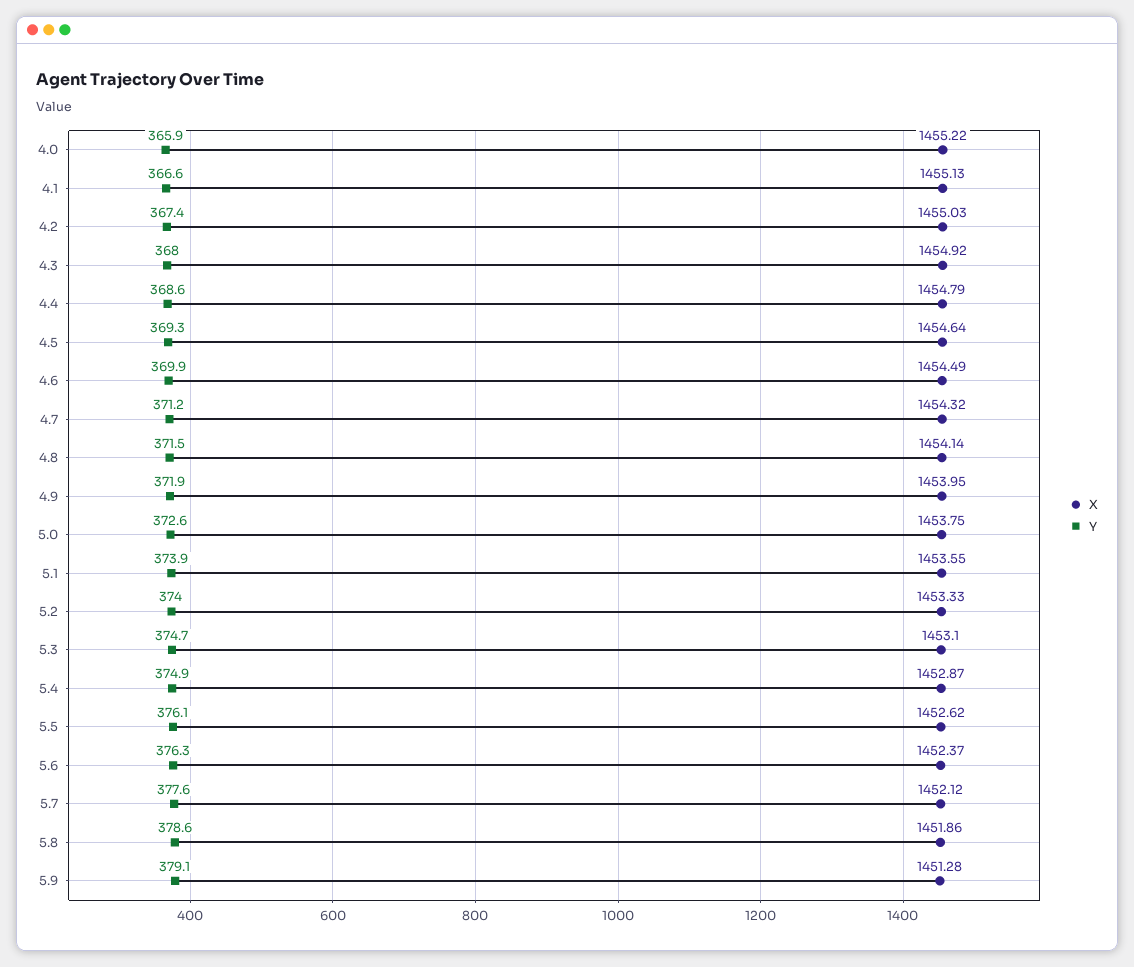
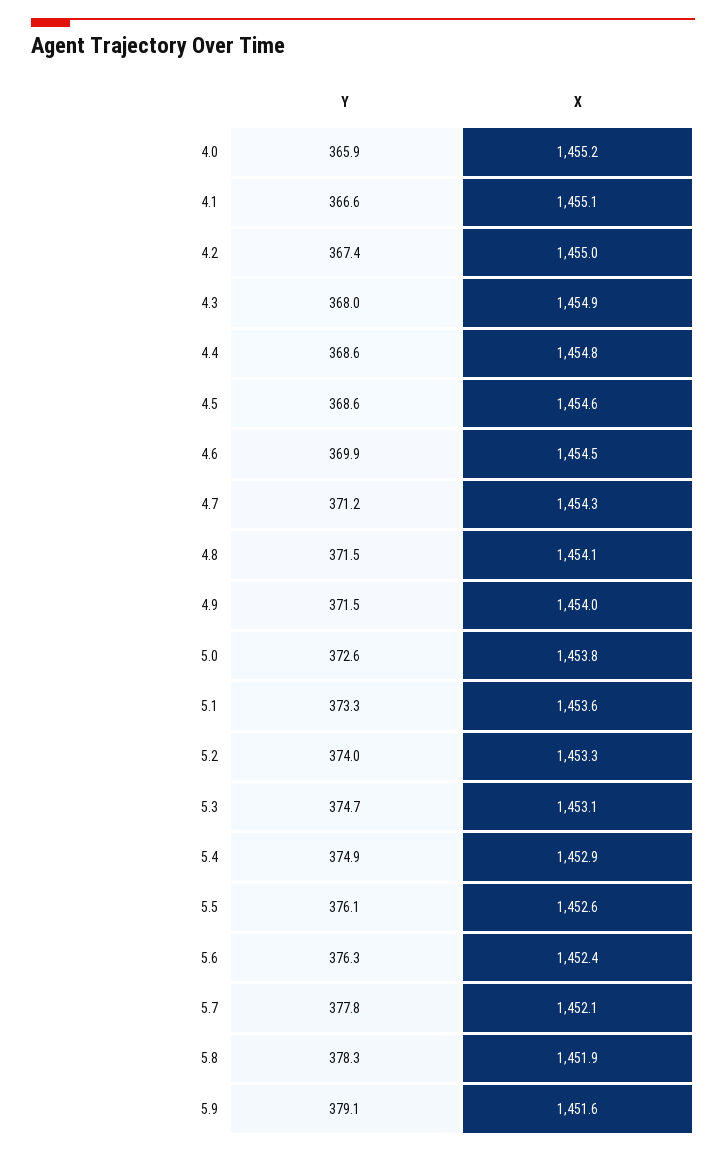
Y, 4.5: 369.3 -> 368.6
Y, 4.9: 371.9 -> 371.5
Y, 5.1: 373.9 -> 373.3
Y, 5.7: 377.6 -> 377.8
Y, 5.8: 378.6 -> 378.3
X, 5.9: 1451.28 -> 1451.6

